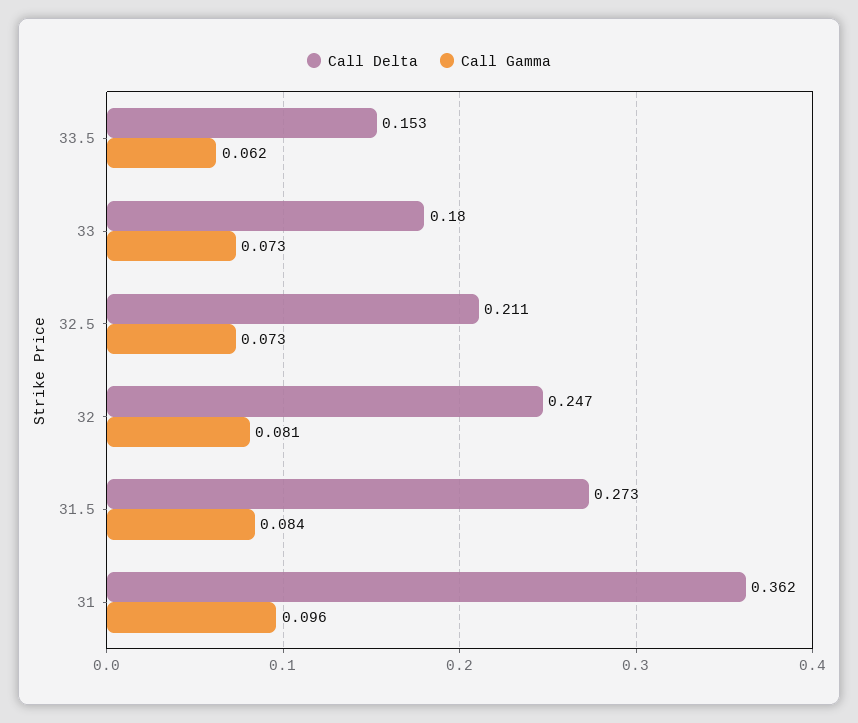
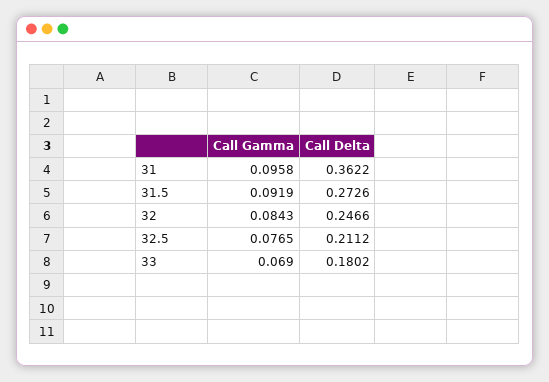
Call Delta, 33.5: 0.153 -> none
Call Gamma, 33.5: 0.062 -> none
Call Gamma, 33: 0.073 -> 0.069
Call Gamma, 32.5: 0.073 -> 0.0765
Call Gamma, 32: 0.081 -> 0.0843
Call Gamma, 31.5: 0.084 -> 0.0919

